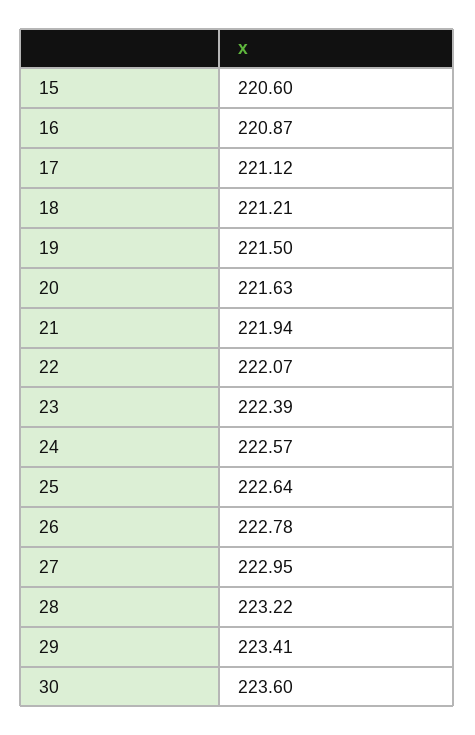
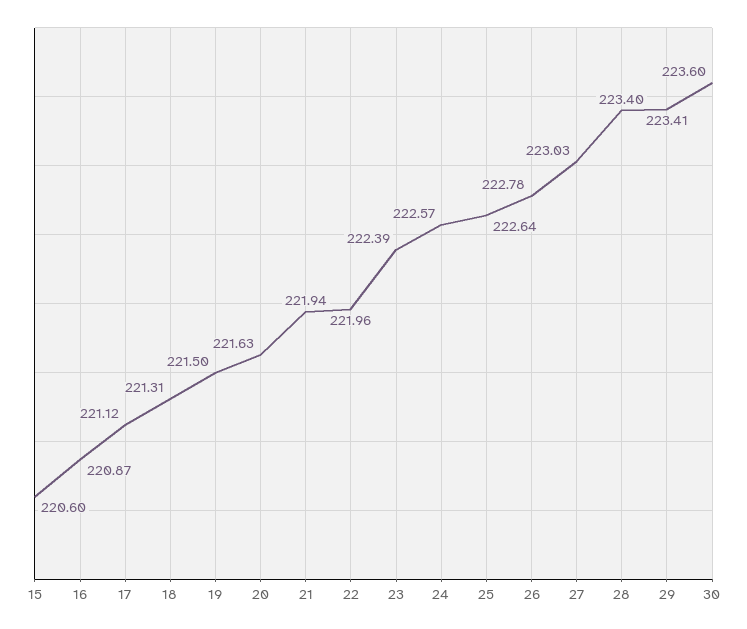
18: 221.21 -> 221.31
22: 222.07 -> 221.96
27: 222.95 -> 223.03
28: 223.22 -> 223.4

